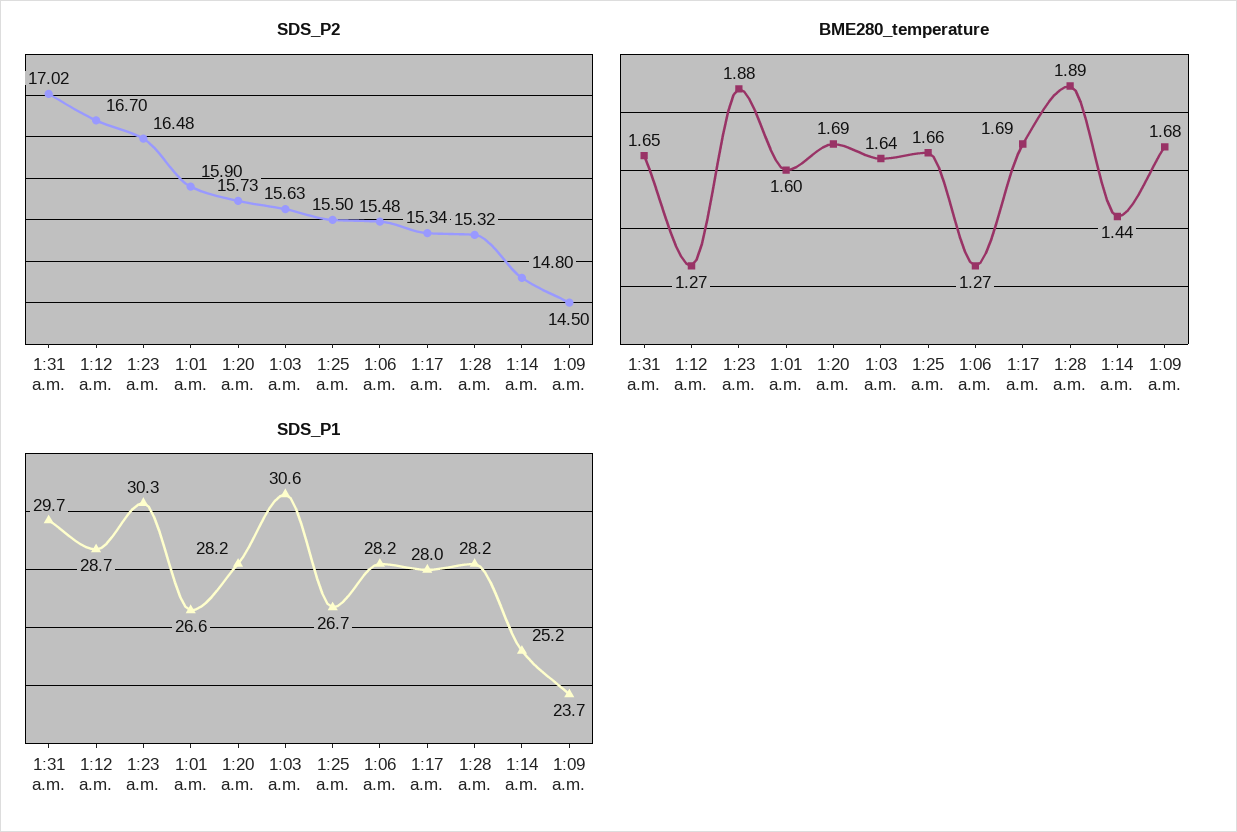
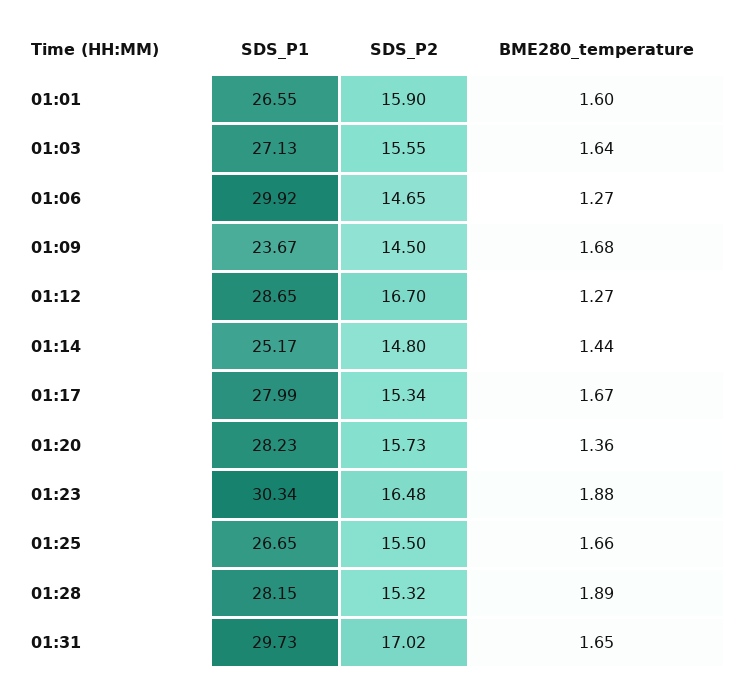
SDS_P2, 1:03 a.m.: 15.63 -> 15.55
SDS_P2, 1:06 a.m.: 15.48 -> 14.65
BME280_temperature, 1:20 a.m.: 1.69 -> 1.36
BME280_temperature, 1:17 a.m.: 1.69 -> 1.67
SDS_P1, 1:03 a.m.: 30.6 -> 27.13
SDS_P1, 1:06 a.m.: 28.2 -> 29.92

